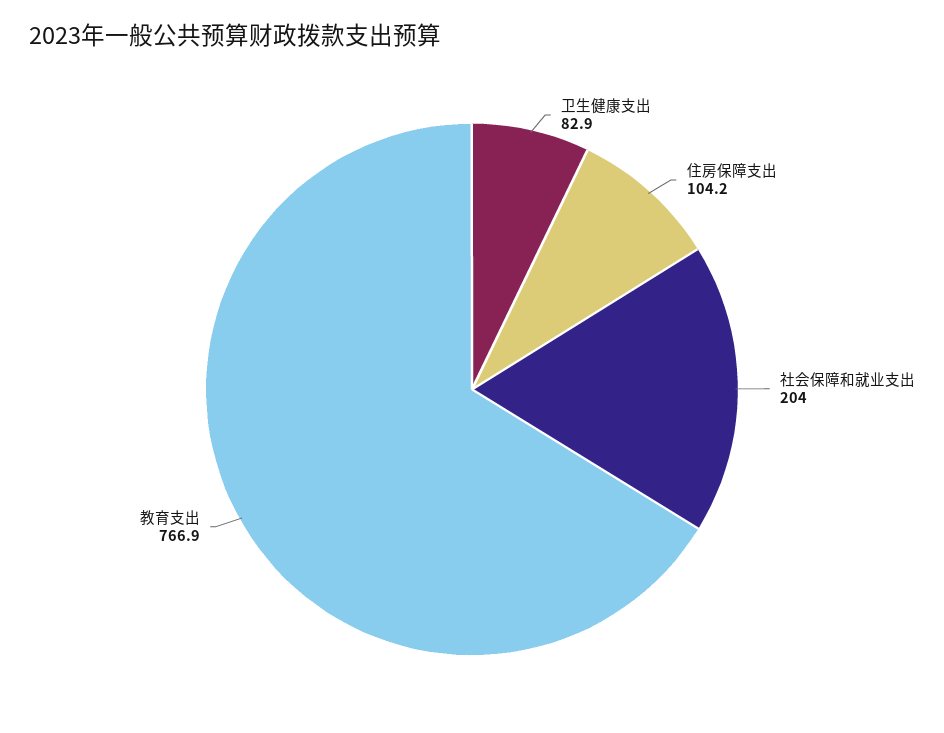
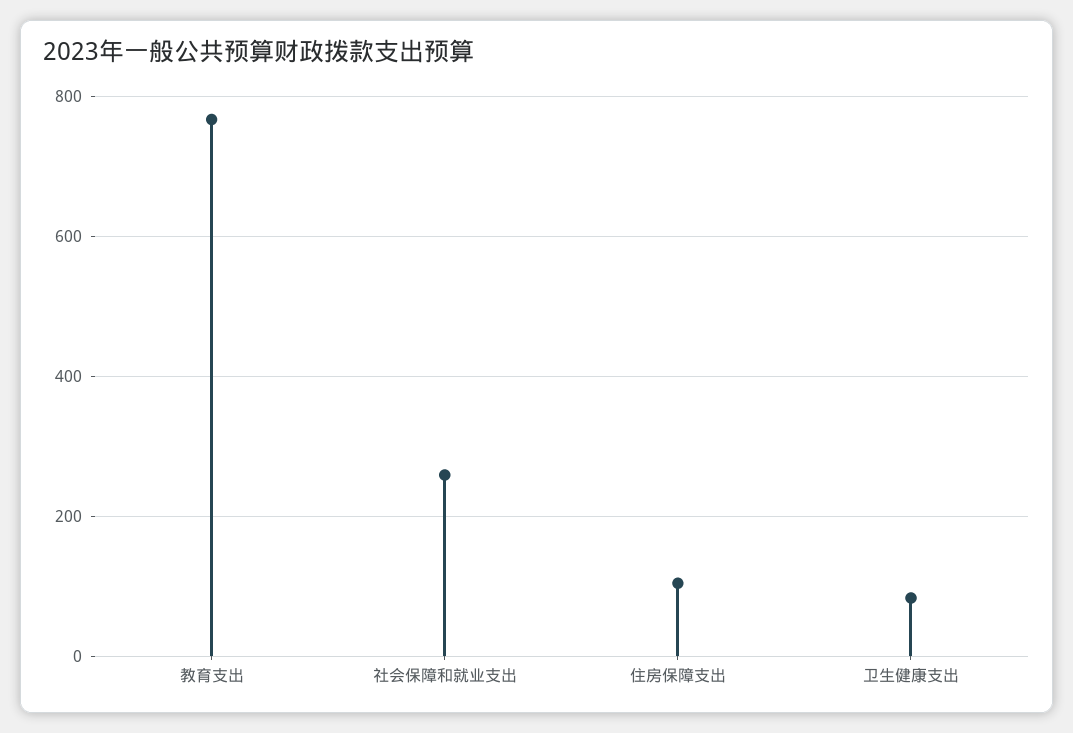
社会保障和就业支出: 204 -> 260

